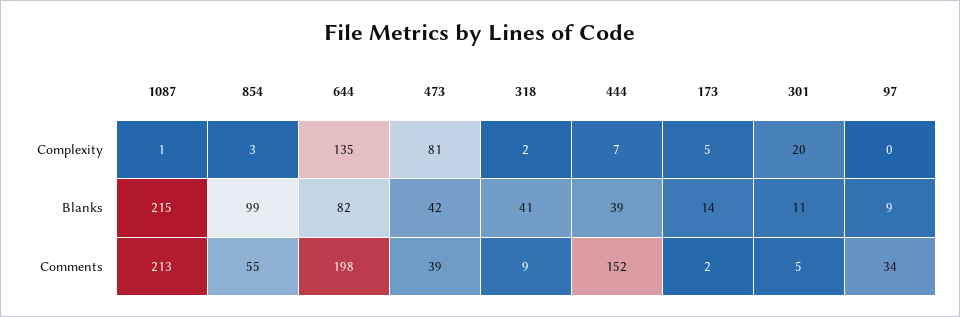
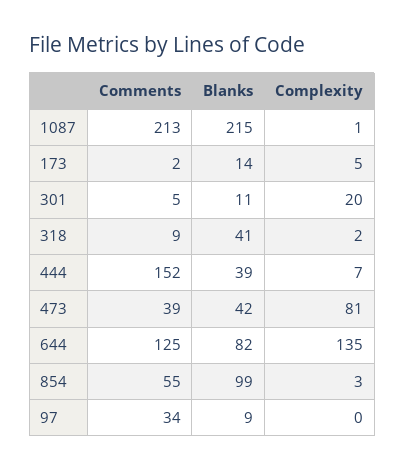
644, Comments: 198 -> 125

